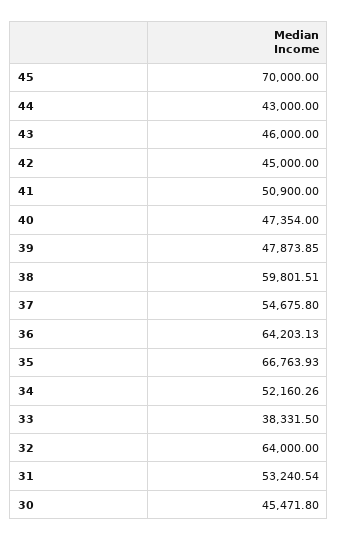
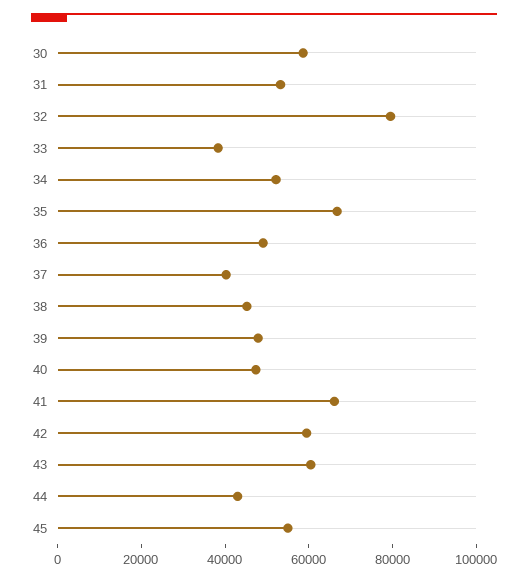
45: 70000 -> 55000
43: 46000 -> 60000
42: 45000 -> 60000
41: 50900 -> 65000
38: 59801.51 -> 45000
37: 54675.8 -> 40000
36: 64203.13 -> 50000
32: 64000 -> 80000
30: 45471.8 -> 60000

